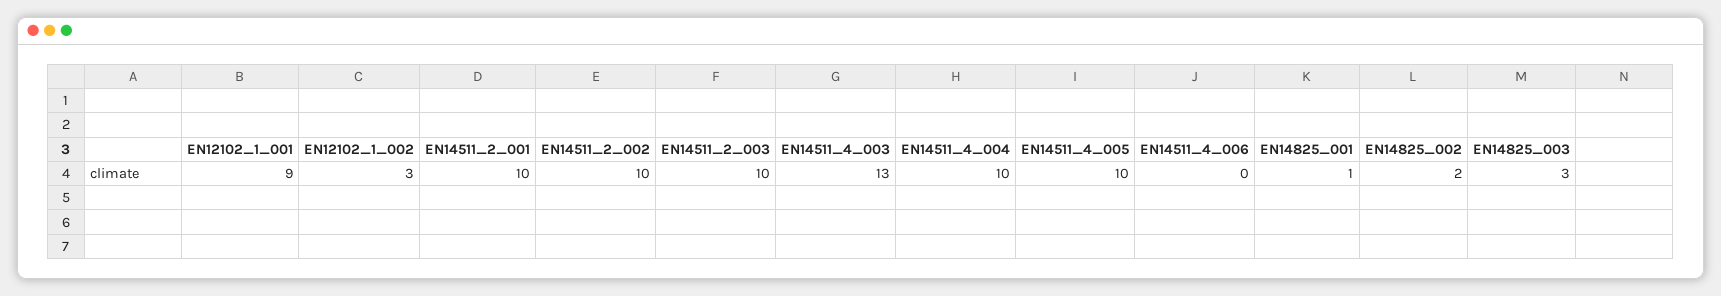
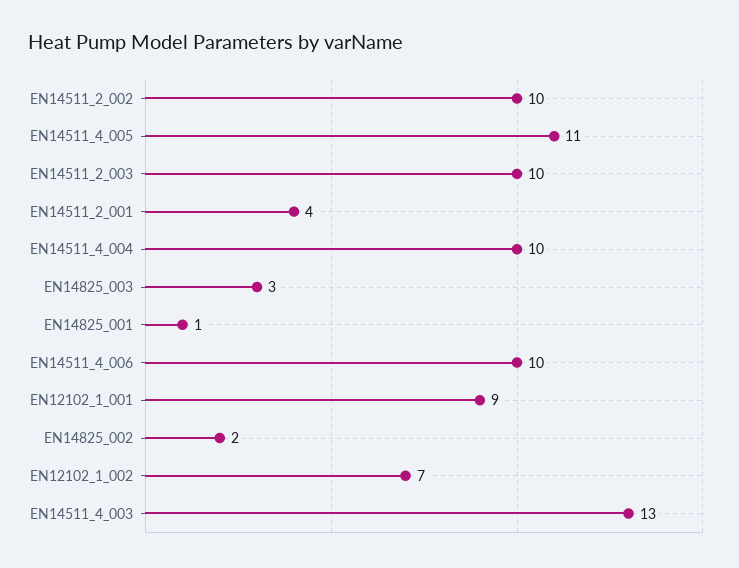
EN12102_1_002: 3 -> 7
EN14511_2_001: 10 -> 4
EN14511_4_005: 10 -> 11
EN14511_4_006: 0 -> 10

